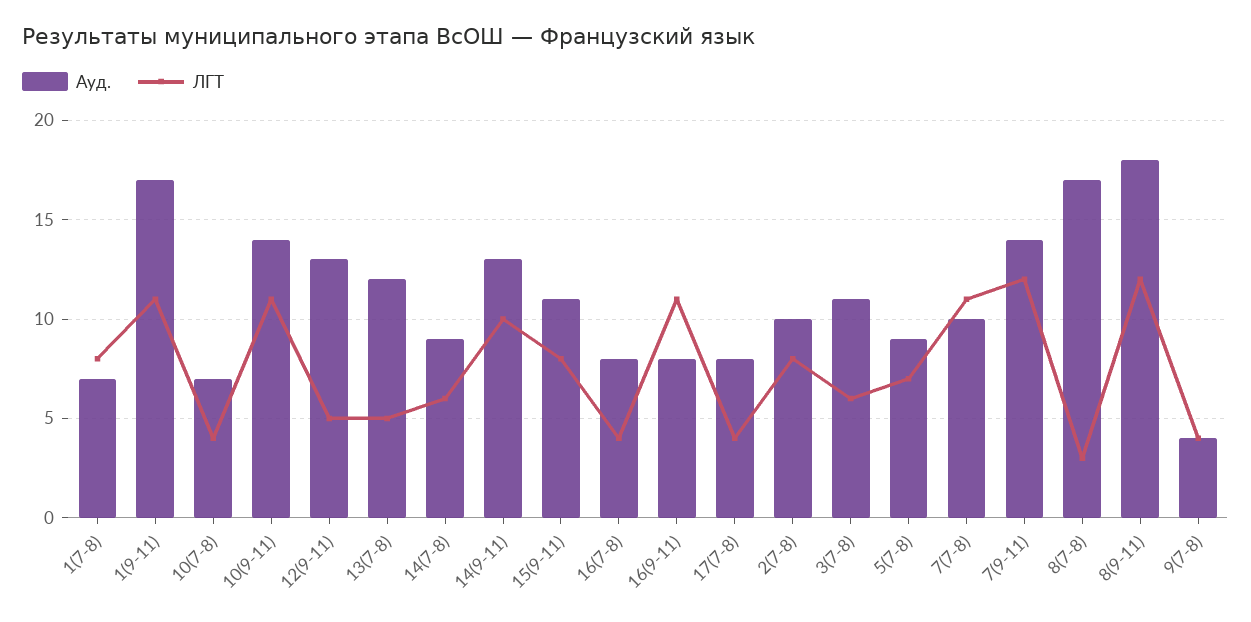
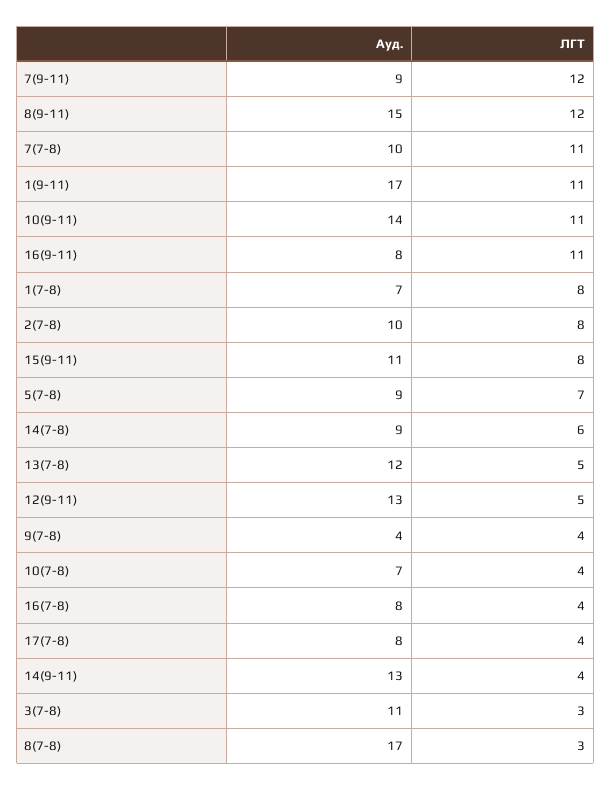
ЛГТ, 14(9-11): 10 -> 4
ЛГТ, 3(7-8): 6 -> 3
Ауд., 7(9-11): 14 -> 9
Ауд., 8(9-11): 18 -> 15

